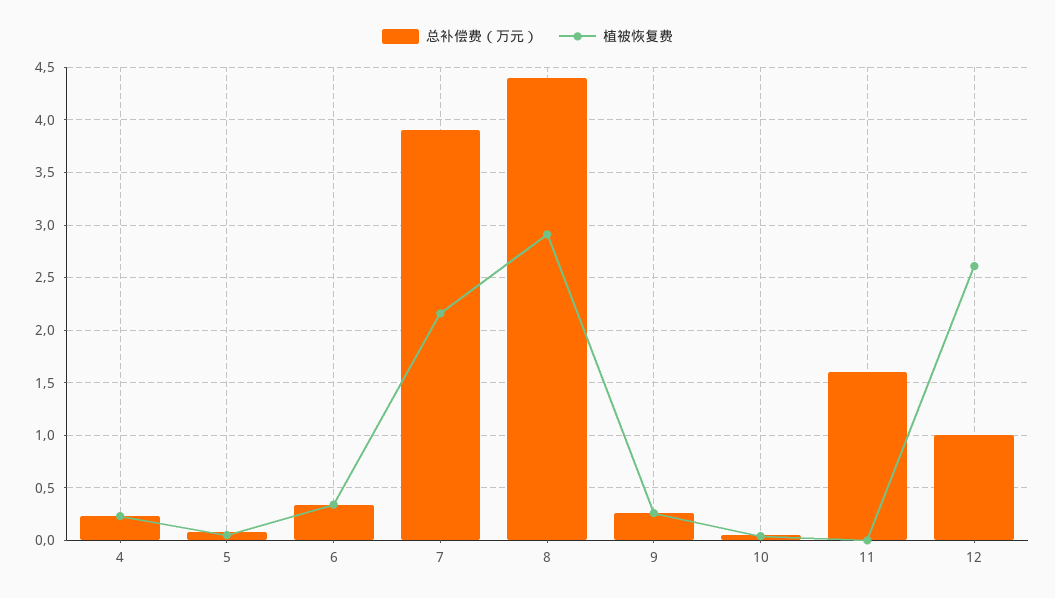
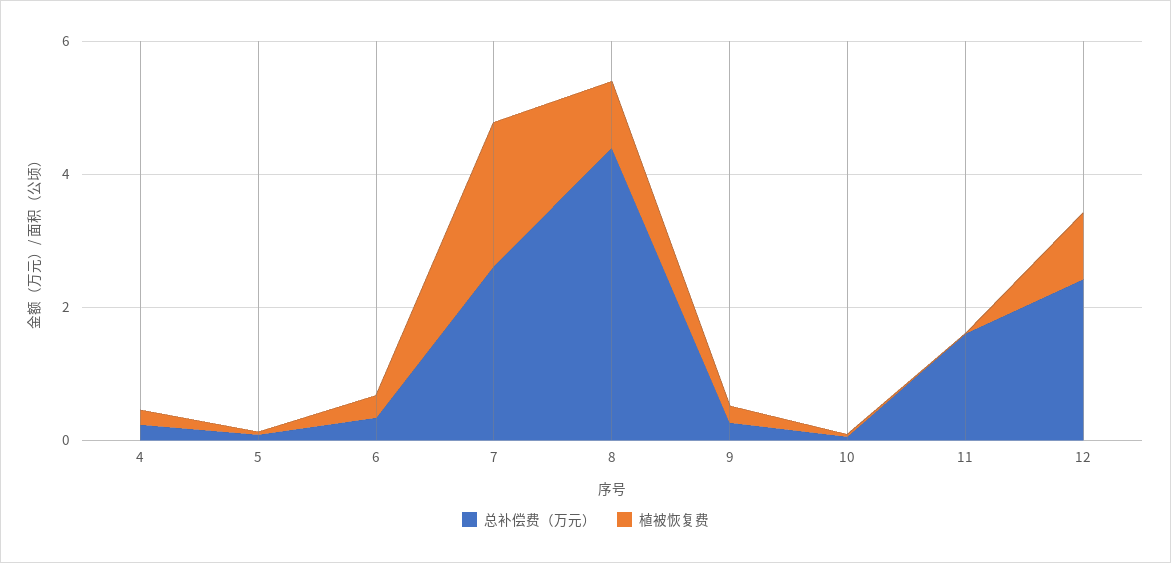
总补偿费（万元）, 7: 3.9 -> 2.5
植被恢复费, 8: 2.9 -> 1
总补偿费（万元）, 12: 1 -> 2.5
植被恢复费, 12: 2.6 -> 1

